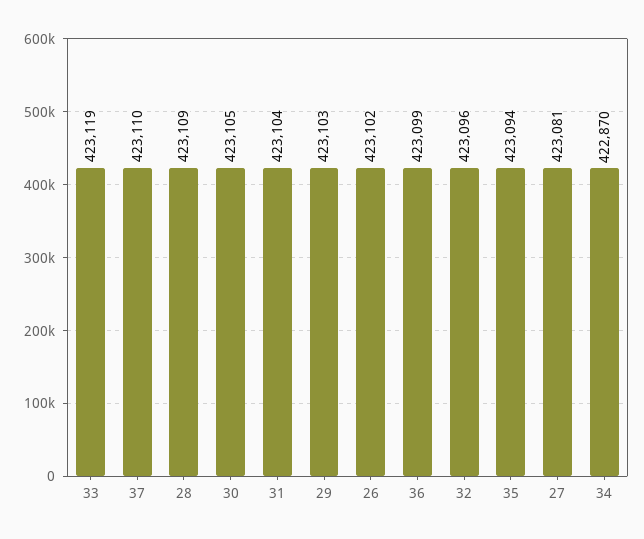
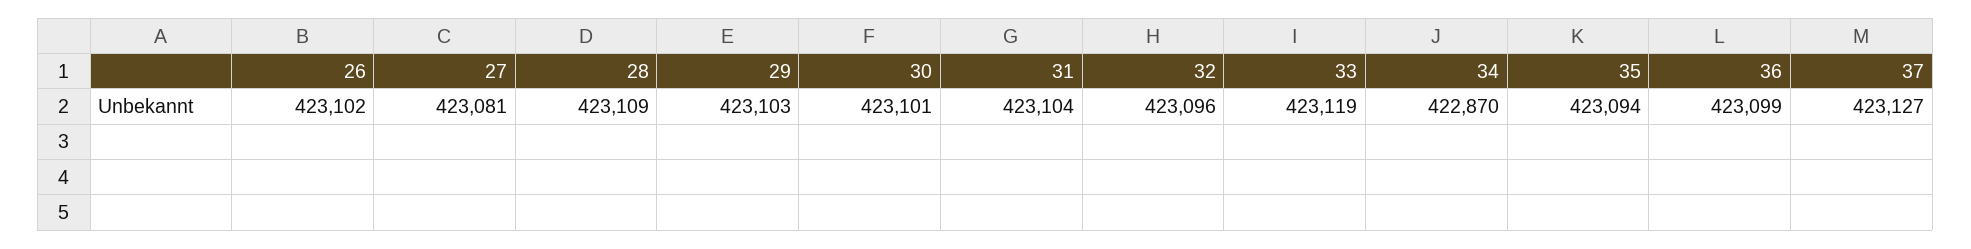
37: 423110 -> 423127
30: 423105 -> 423101

